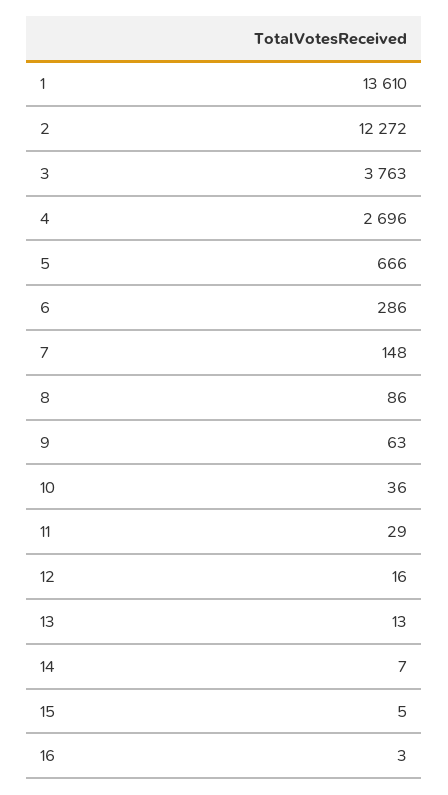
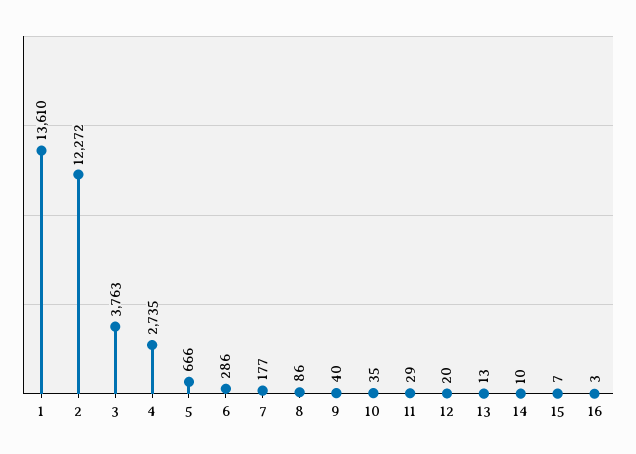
4: 2696 -> 2735
7: 148 -> 177
9: 63 -> 40
10: 36 -> 35
12: 16 -> 20
14: 7 -> 10
15: 5 -> 7

